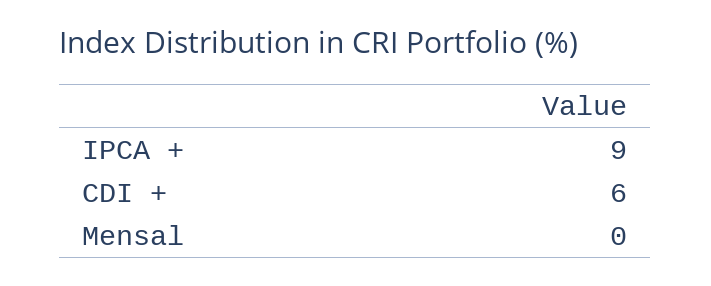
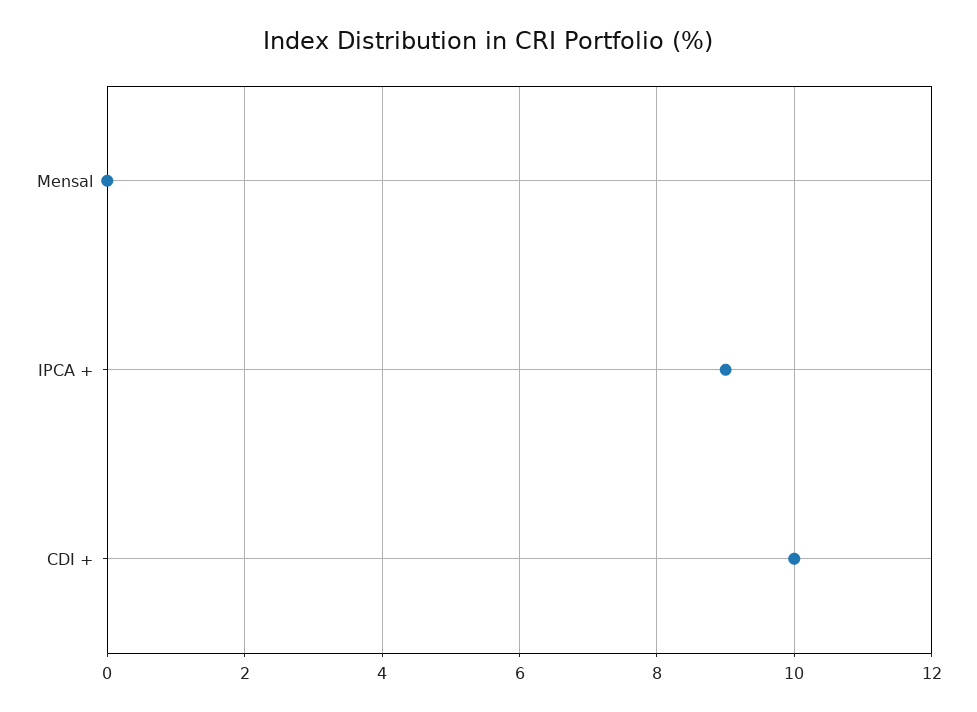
CDI +: 6 -> 10

